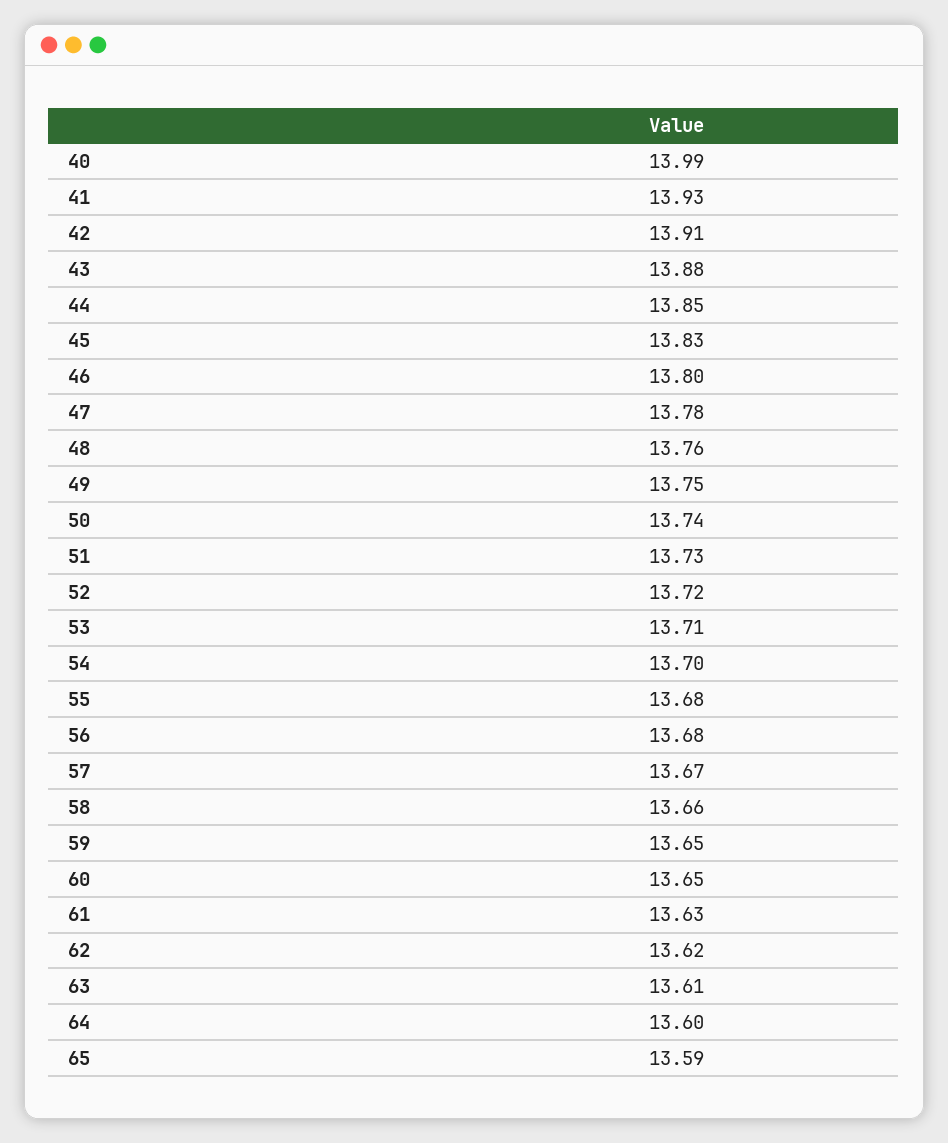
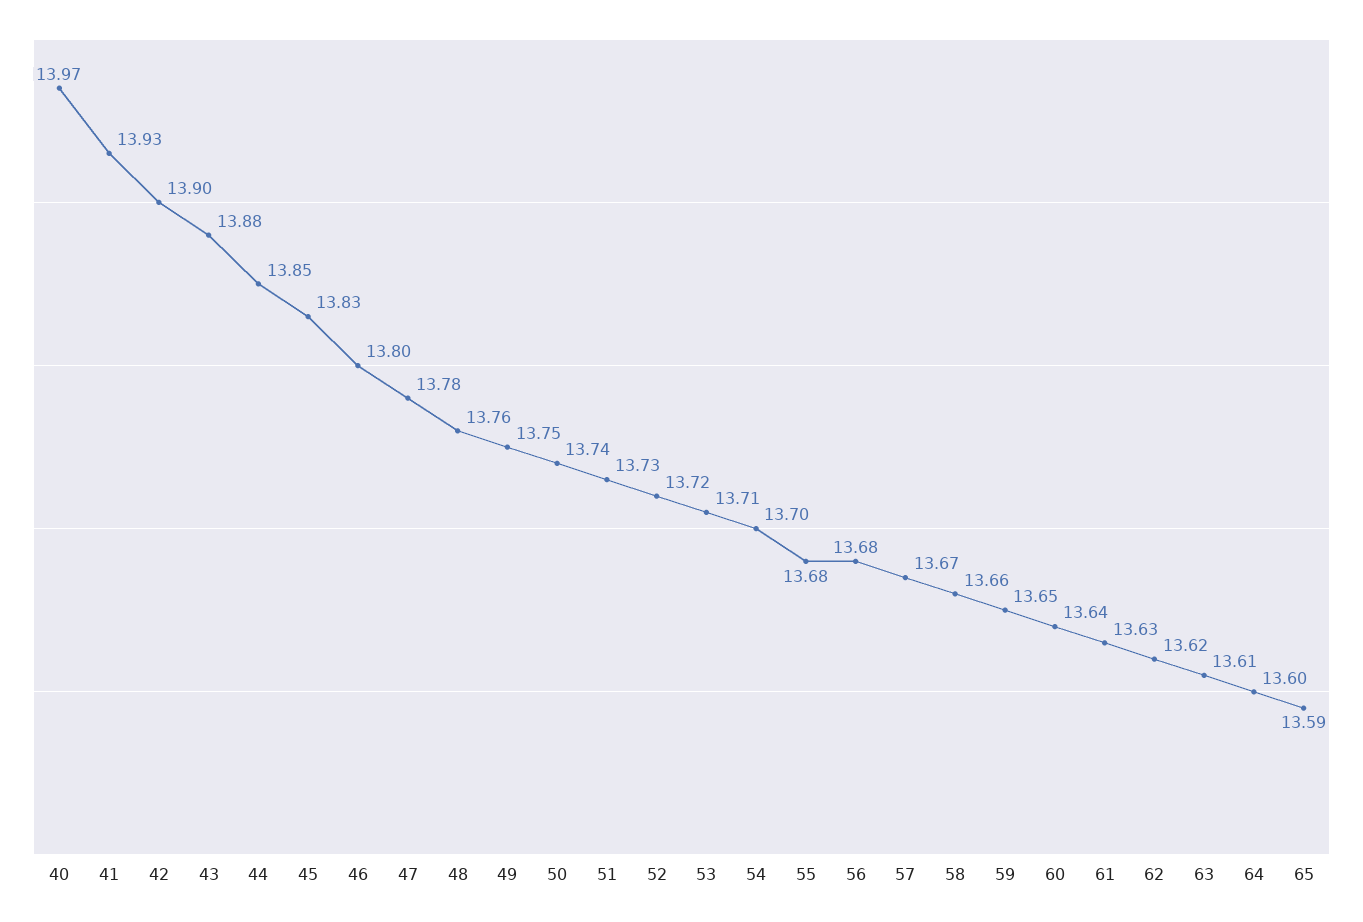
40: 13.99 -> 13.97
42: 13.91 -> 13.9
60: 13.65 -> 13.64

